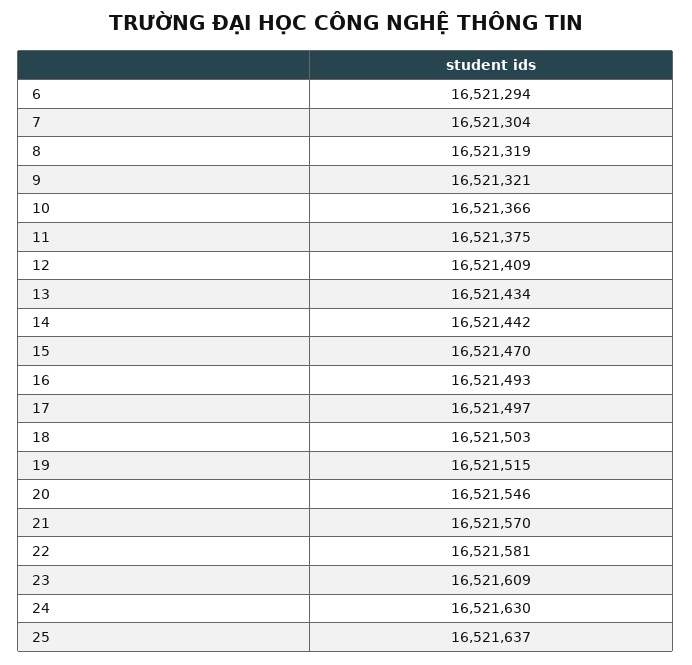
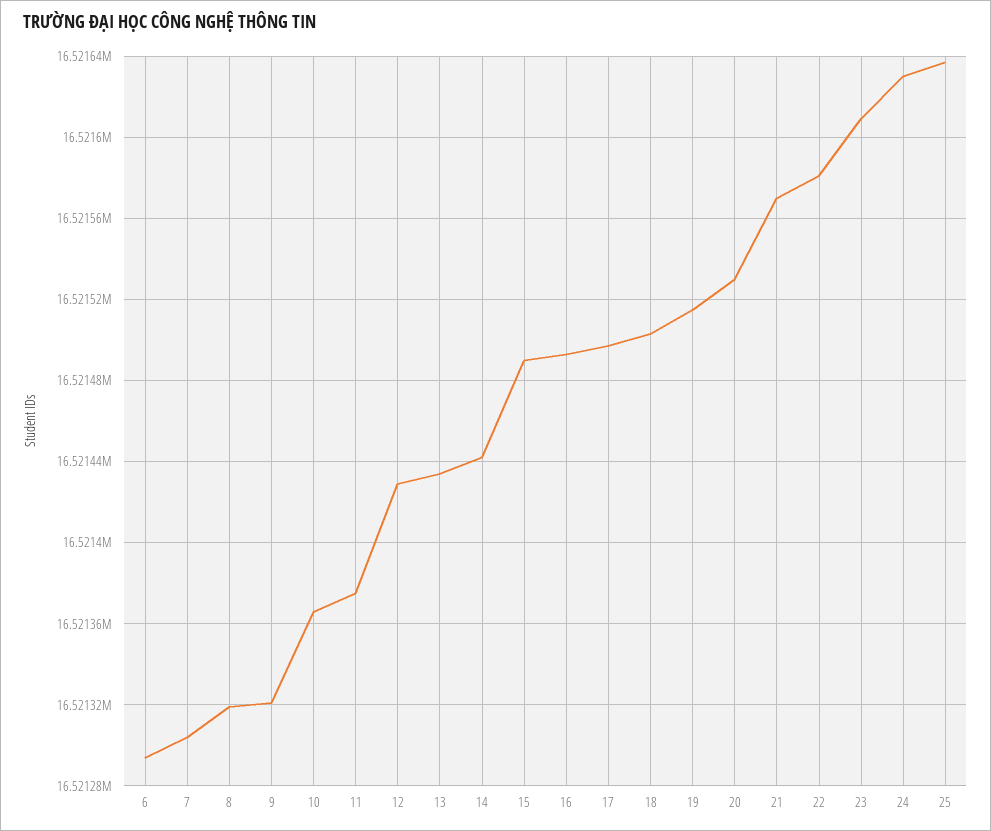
12: 16521409 -> 16521430
15: 16521470 -> 16521490
20: 16521546 -> 16521530

